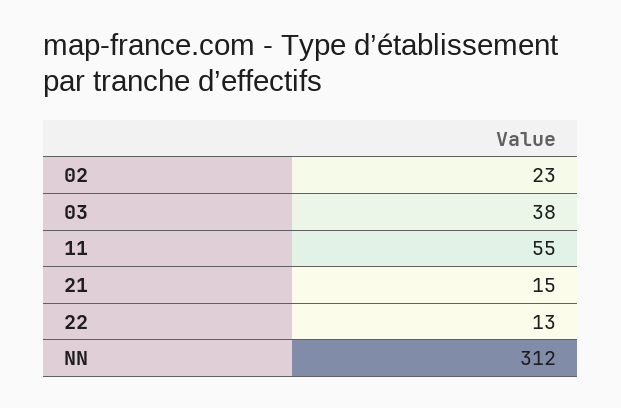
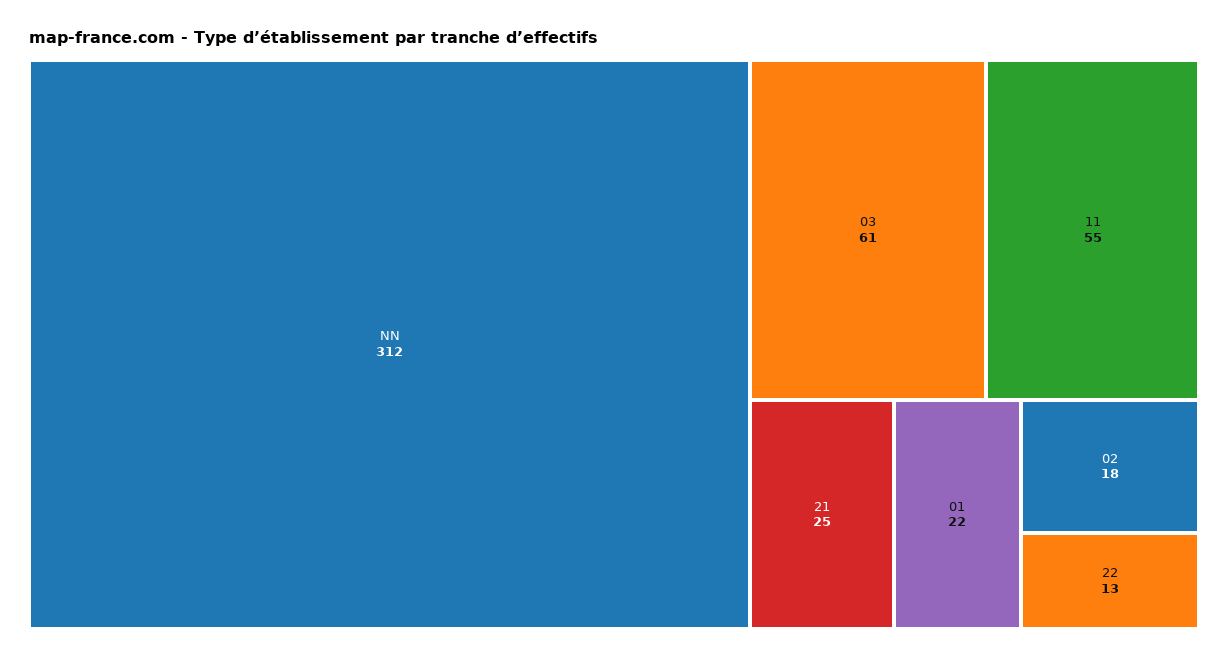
02: 23 -> 18
03: 38 -> 61
21: 15 -> 25
01: none -> 22

